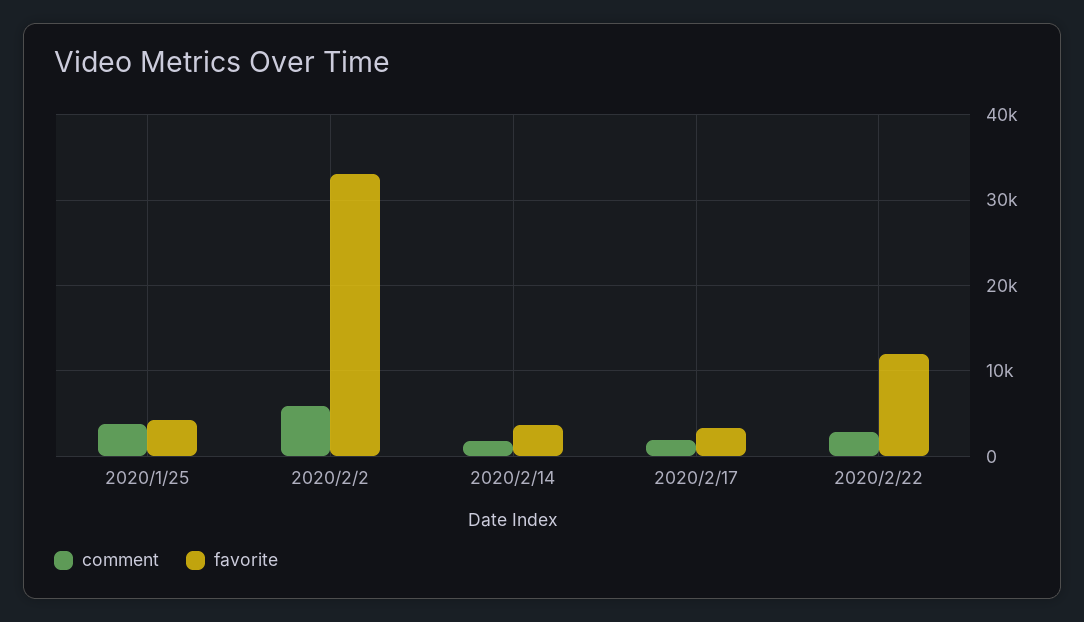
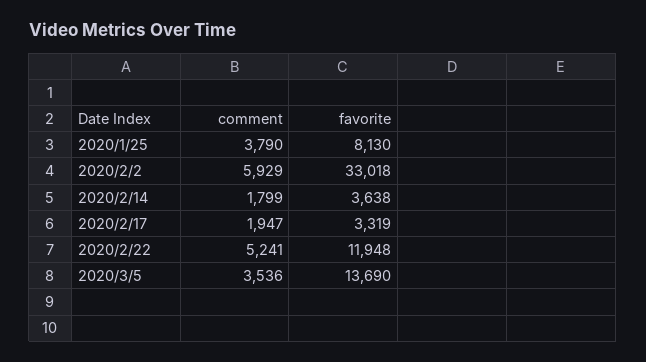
favorite, 2020/1/25: 4000 -> 8130
comment, 2020/2/22: 3000 -> 5241
comment, 2020/3/5: none -> 3536
favorite, 2020/3/5: none -> 13690

